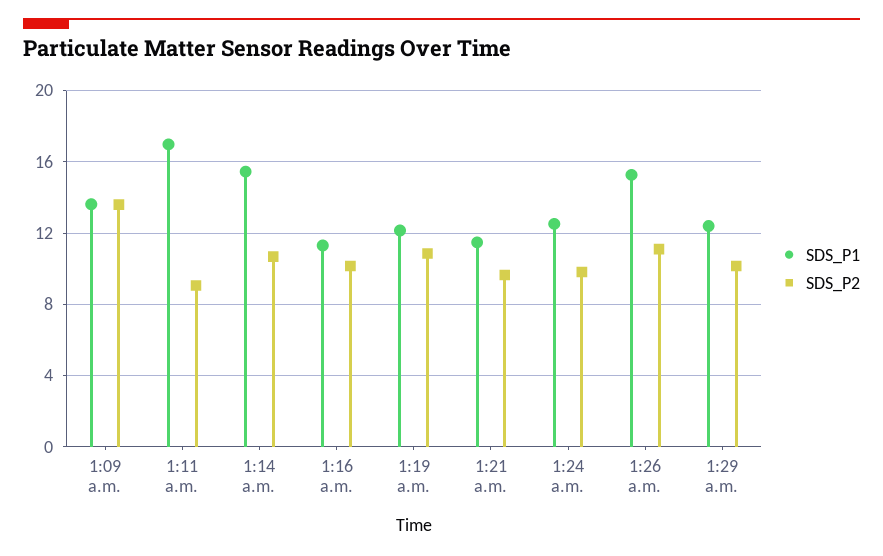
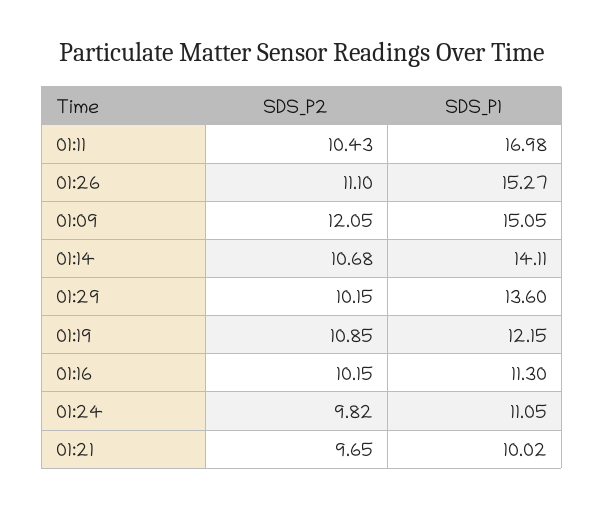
SDS_P1, 1:09 a.m.: 13.5 -> 15.05
SDS_P2, 1:09 a.m.: 13.5 -> 12.05
SDS_P2, 1:11 a.m.: 9 -> 10.43
SDS_P1, 1:14 a.m.: 15.5 -> 14.11
SDS_P1, 1:21 a.m.: 11.5 -> 10.02
SDS_P1, 1:24 a.m.: 12.5 -> 11.05
SDS_P1, 1:29 a.m.: 12.5 -> 13.6

